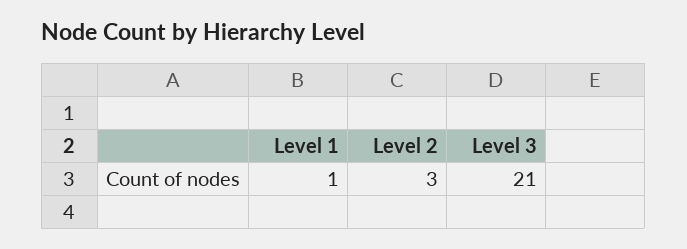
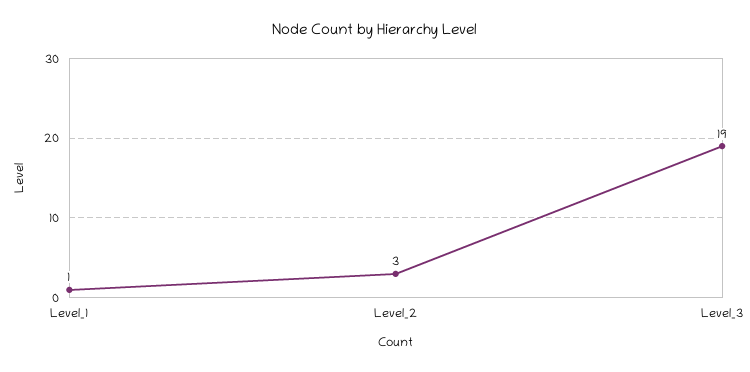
Level 3: 21 -> 19

